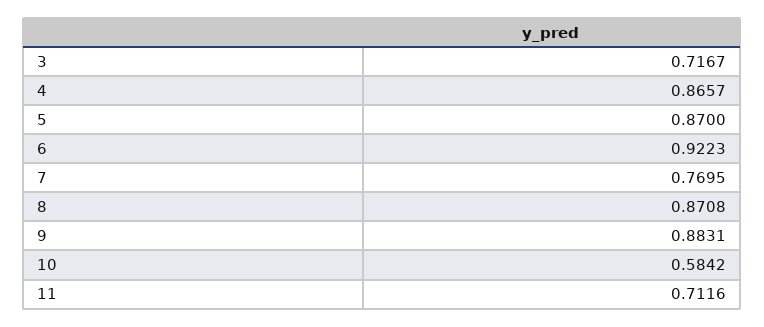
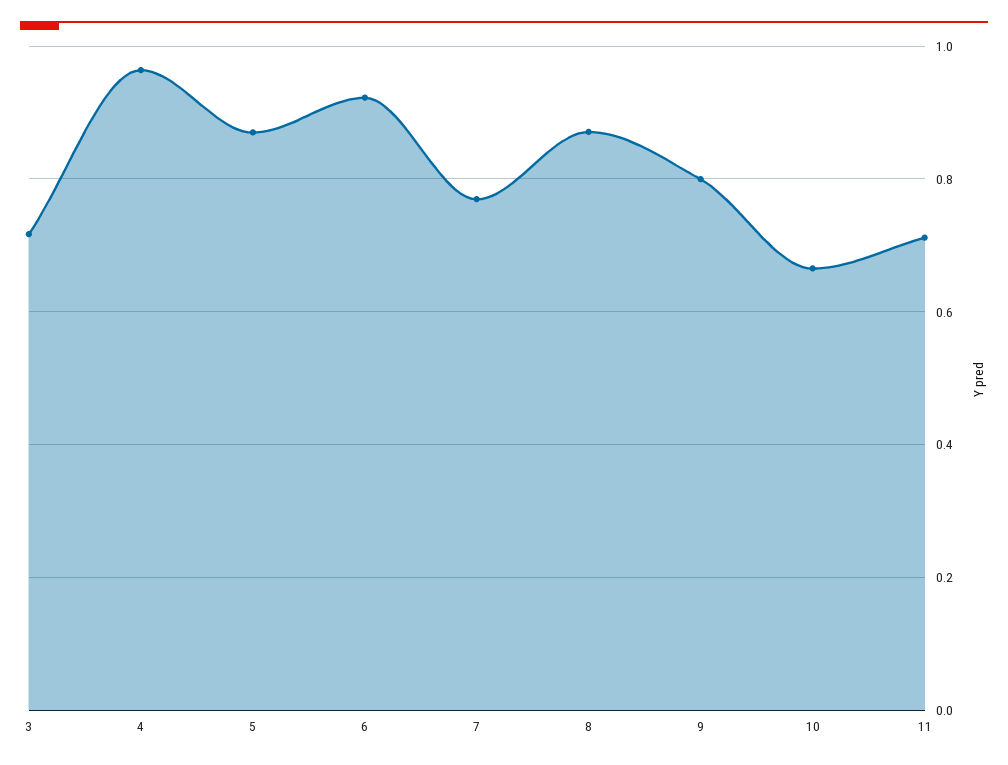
4: 0.8657 -> 0.96
9: 0.8831 -> 0.8
10: 0.5842 -> 0.66

